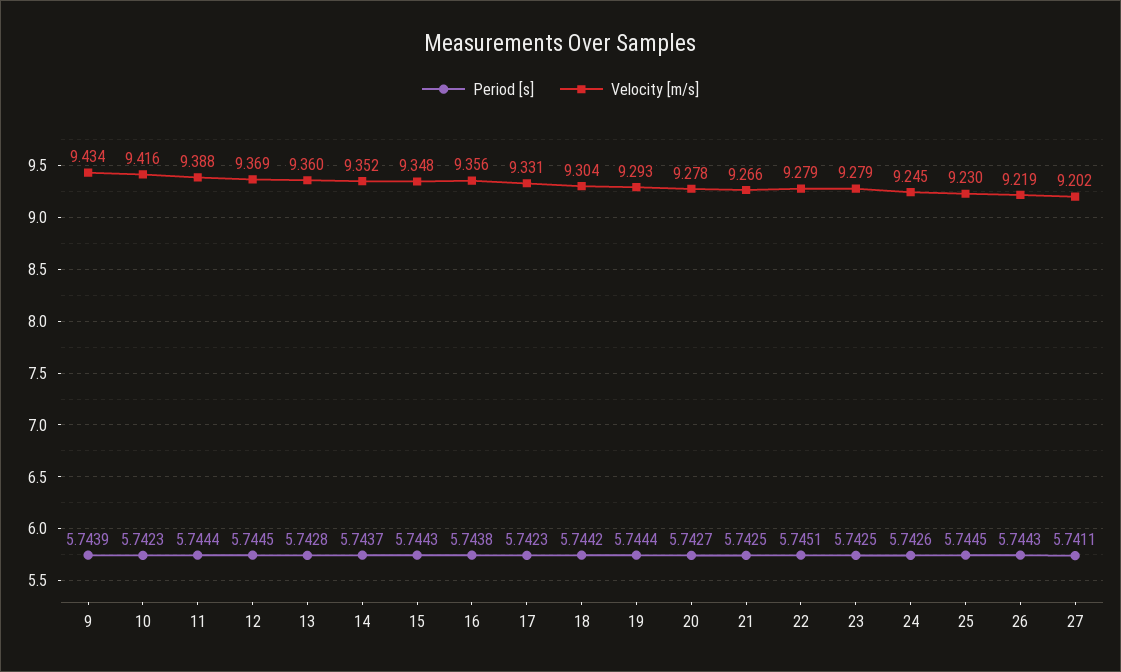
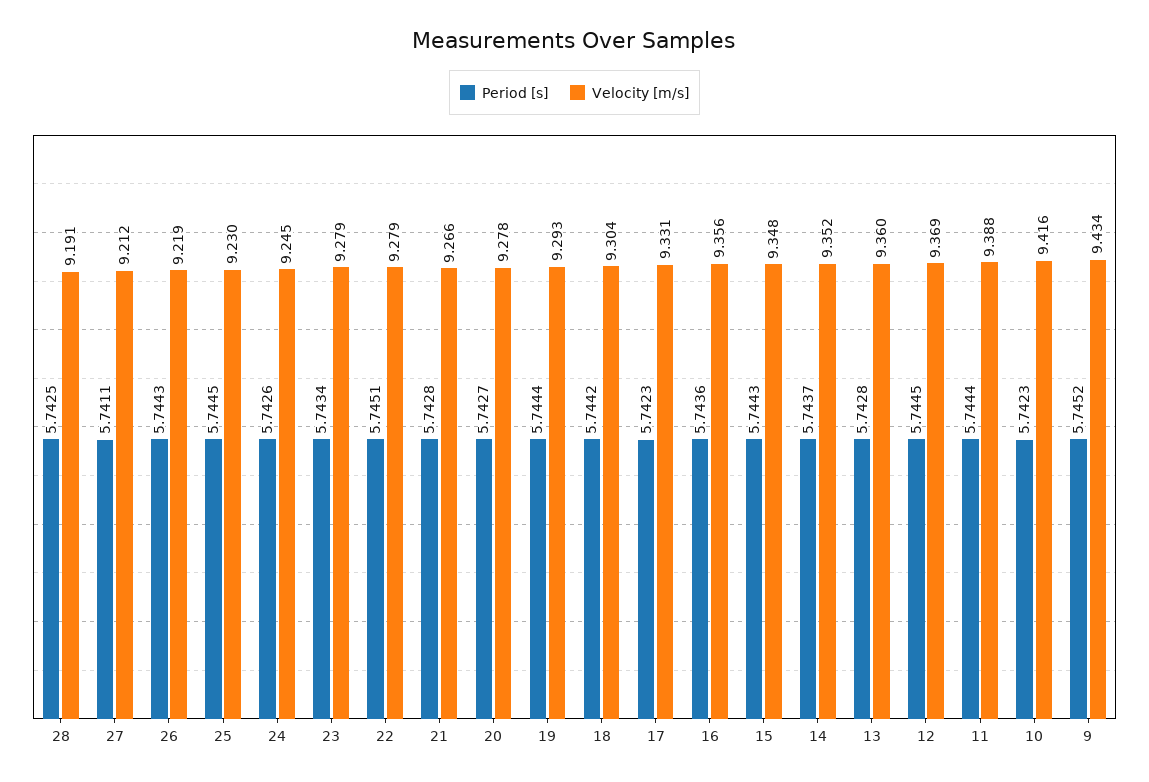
Period [s], 9: 5.7439 -> 5.7452
Period [s], 16: 5.7438 -> 5.7436
Period [s], 21: 5.7425 -> 5.7428
Period [s], 23: 5.7425 -> 5.7434
Velocity [m/s], 27: 9.202 -> 9.212
Period [s], 28: none -> 5.7425
Velocity [m/s], 28: none -> 9.191

